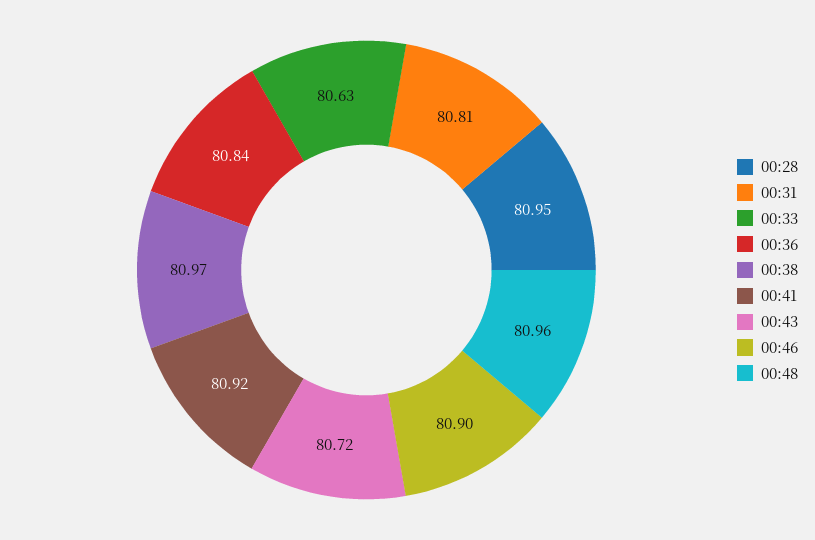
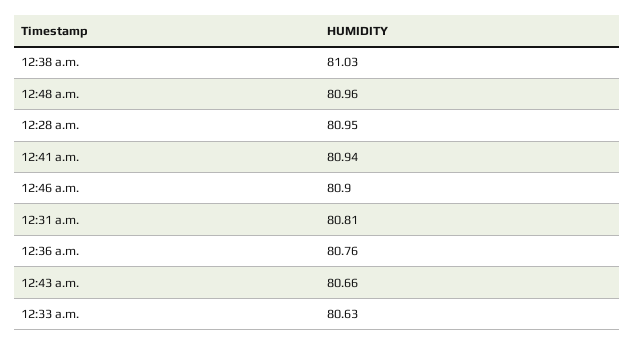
00:36: 80.84 -> 80.76
00:38: 80.97 -> 81.03
00:41: 80.92 -> 80.94
00:43: 80.72 -> 80.66

